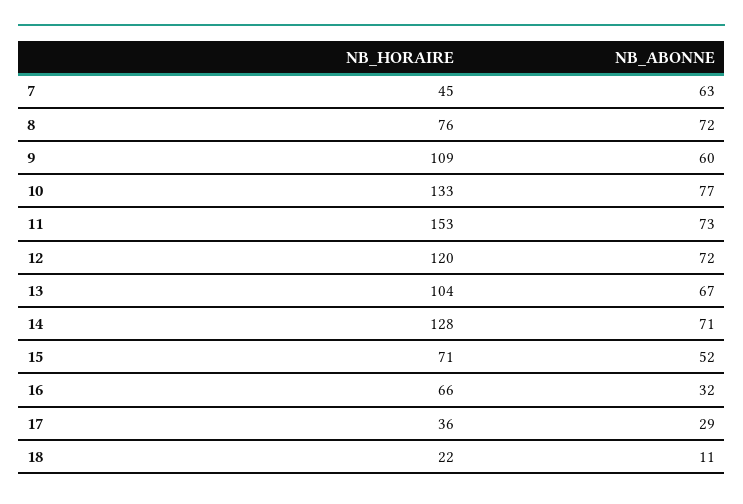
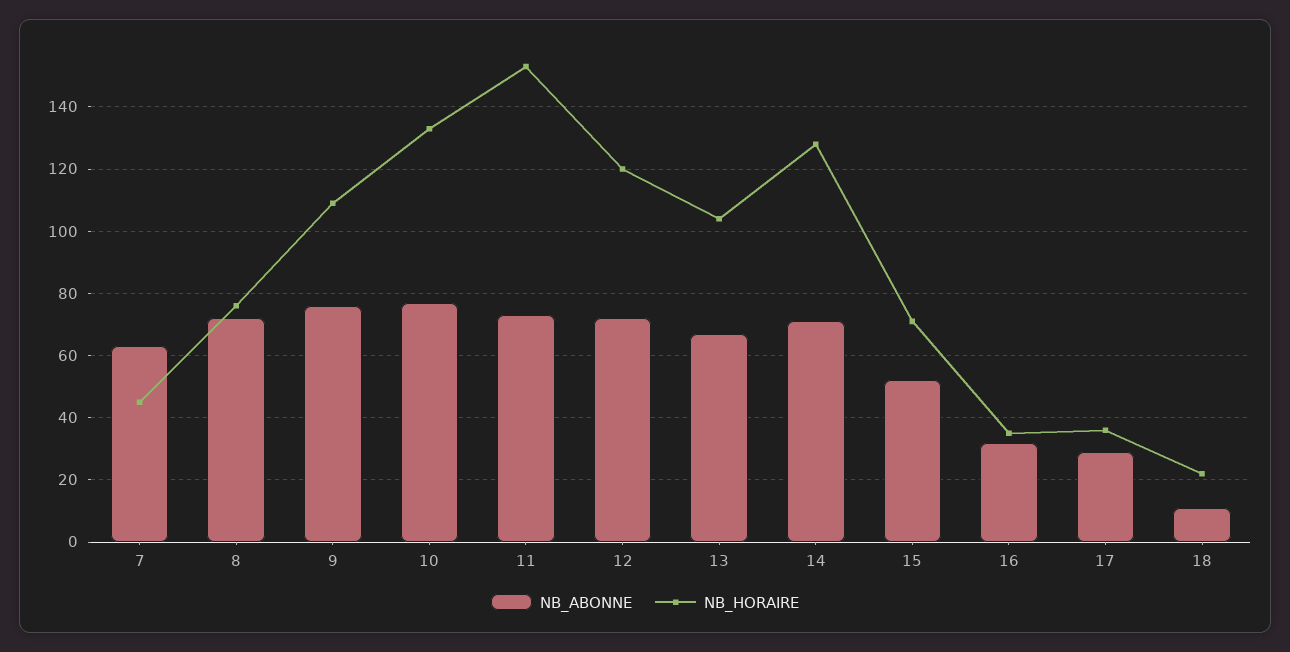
NB_ABONNE, 9: 60 -> 75
NB_HORAIRE, 16: 66 -> 35

